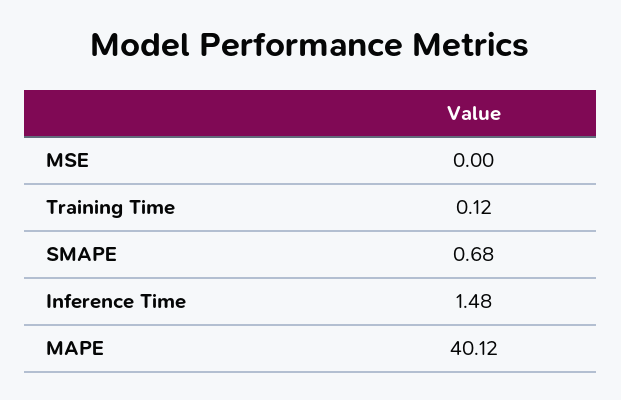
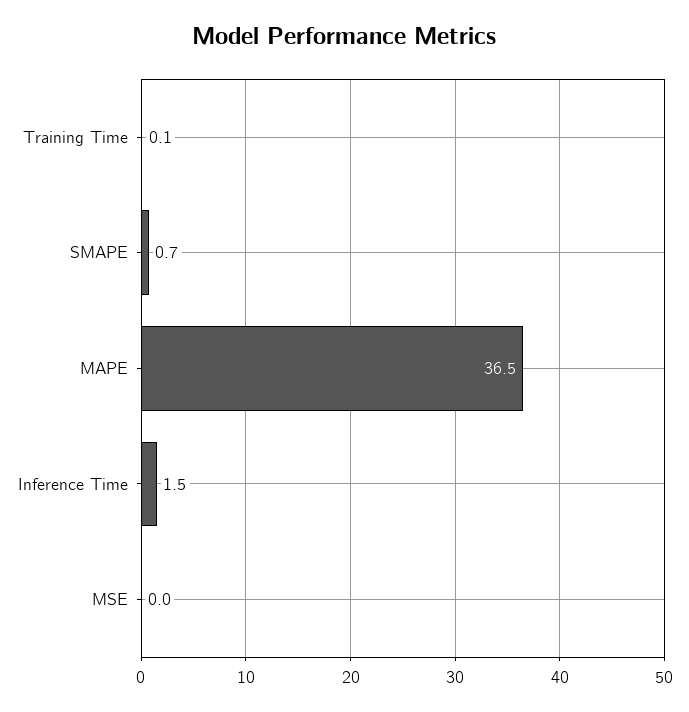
MAPE: 40.12 -> 36.5

